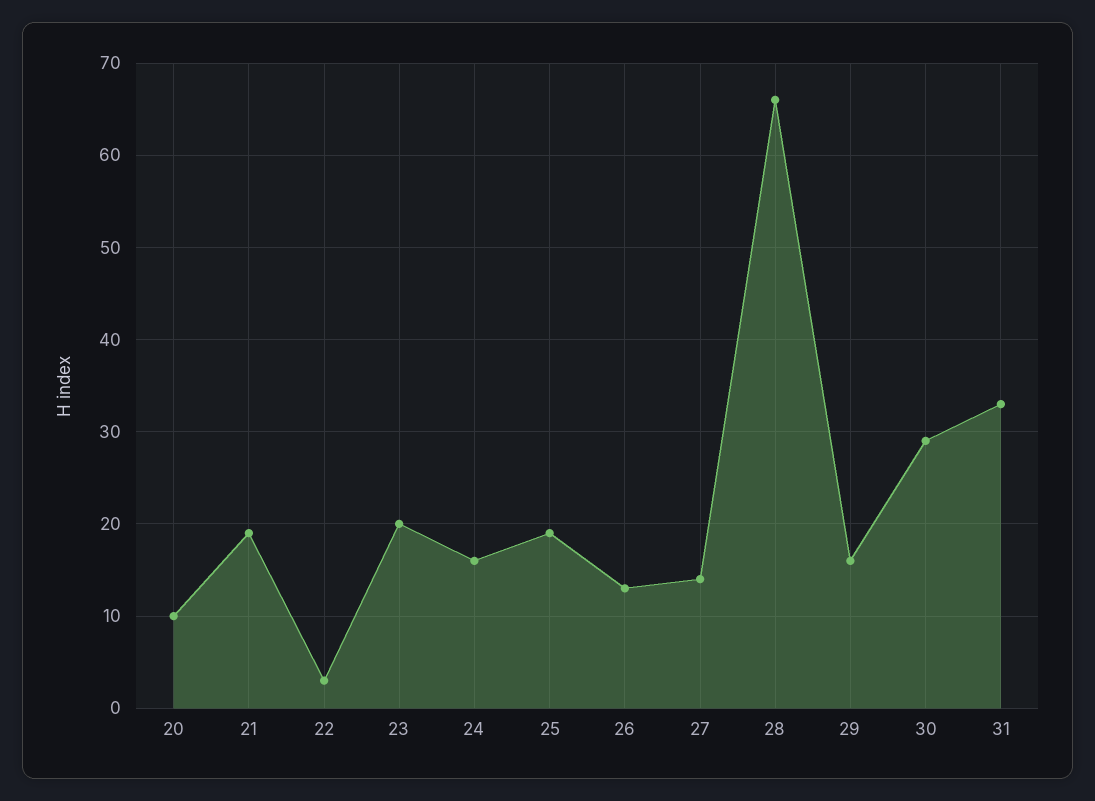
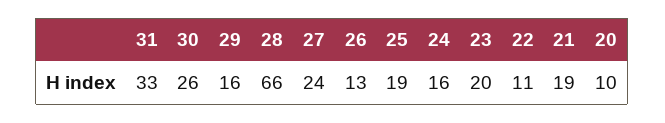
22: 3 -> 11
27: 14 -> 24
30: 29 -> 26

